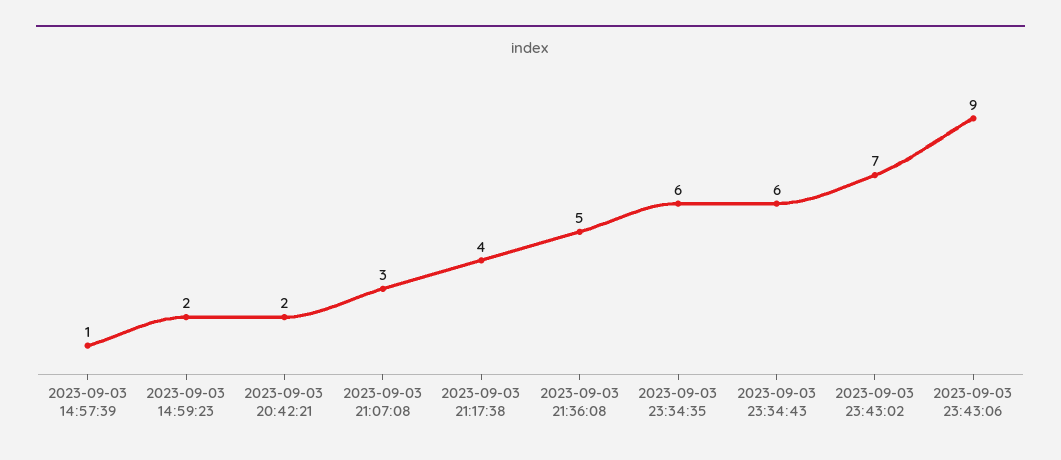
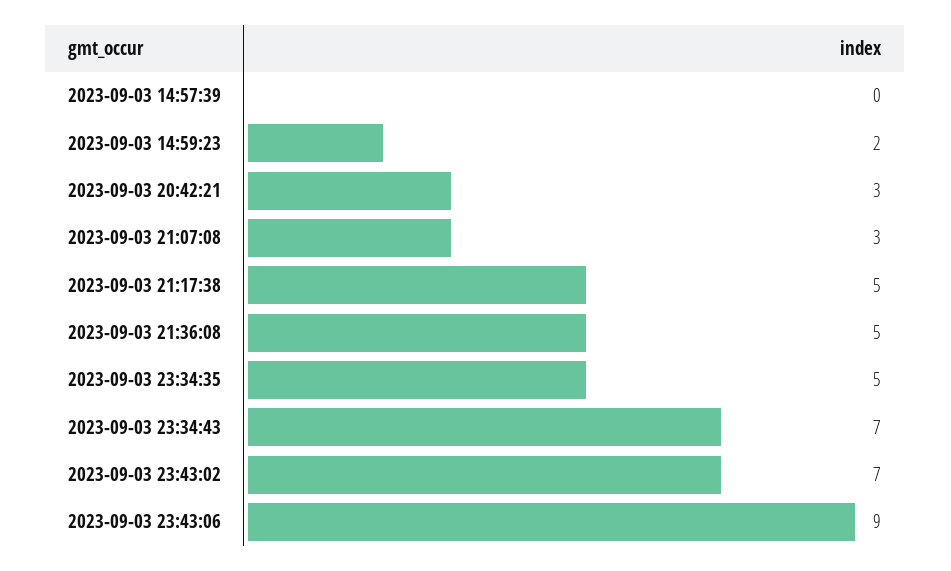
2023-09-03 14:57:39: 1 -> 0
2023-09-03 20:42:21: 2 -> 3
2023-09-03 21:17:38: 4 -> 5
2023-09-03 23:34:35: 6 -> 5
2023-09-03 23:34:43: 6 -> 7

